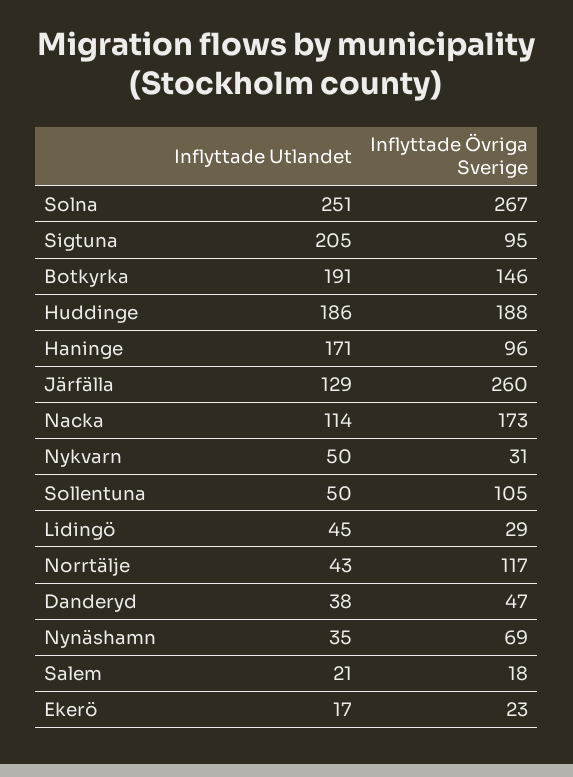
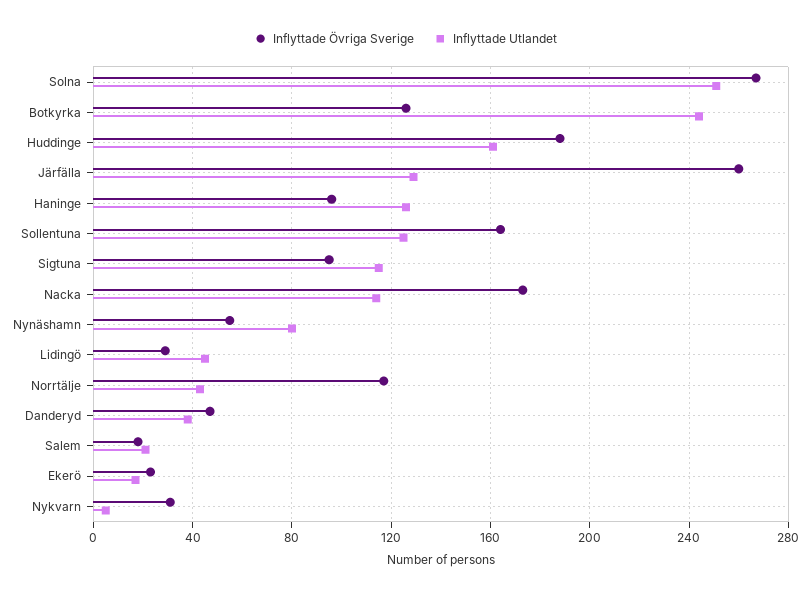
Inflyttade Utlandet, Sigtuna: 205 -> 115
Inflyttade Utlandet, Botkyrka: 191 -> 245
Inflyttade Övriga Sverige, Botkyrka: 146 -> 125
Inflyttade Utlandet, Huddinge: 186 -> 160
Inflyttade Utlandet, Haninge: 171 -> 125
Inflyttade Utlandet, Nykvarn: 50 -> 5
Inflyttade Utlandet, Sollentuna: 50 -> 125
Inflyttade Övriga Sverige, Sollentuna: 105 -> 165
Inflyttade Utlandet, Nynäshamn: 35 -> 80
Inflyttade Övriga Sverige, Nynäshamn: 69 -> 55

